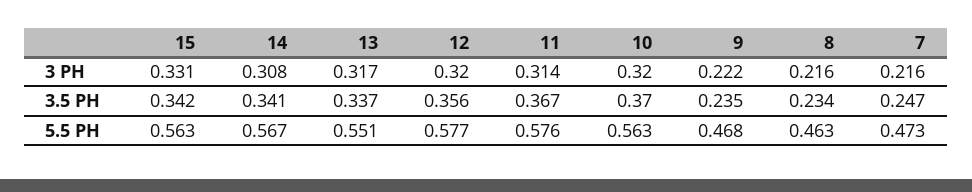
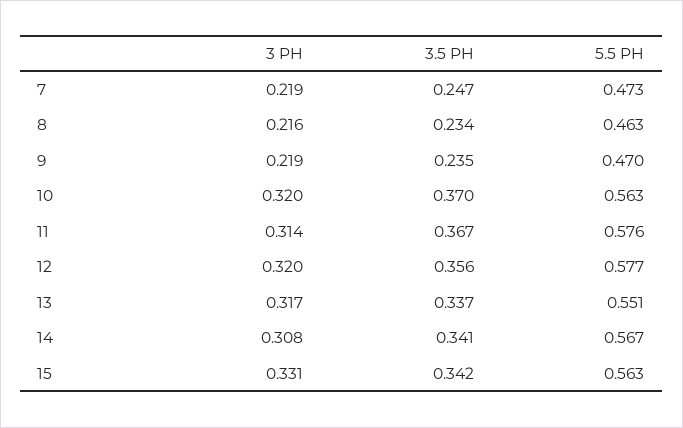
9, 3 PH: 0.222 -> 0.219
7, 3 PH: 0.216 -> 0.219
9, 5.5 PH: 0.468 -> 0.47

